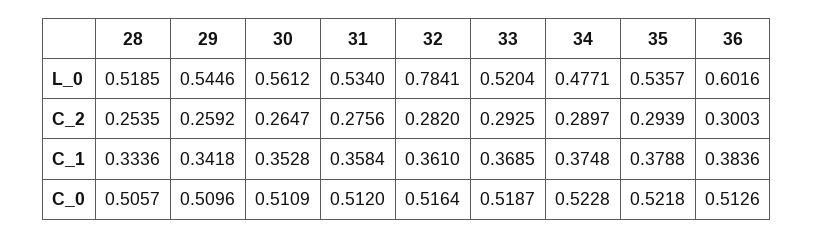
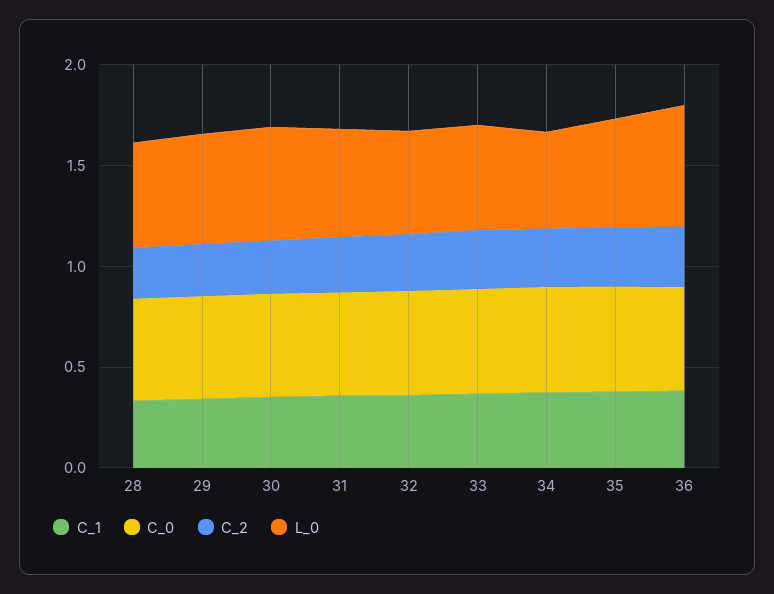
L_0, 32: 0.7841 -> 0.5

